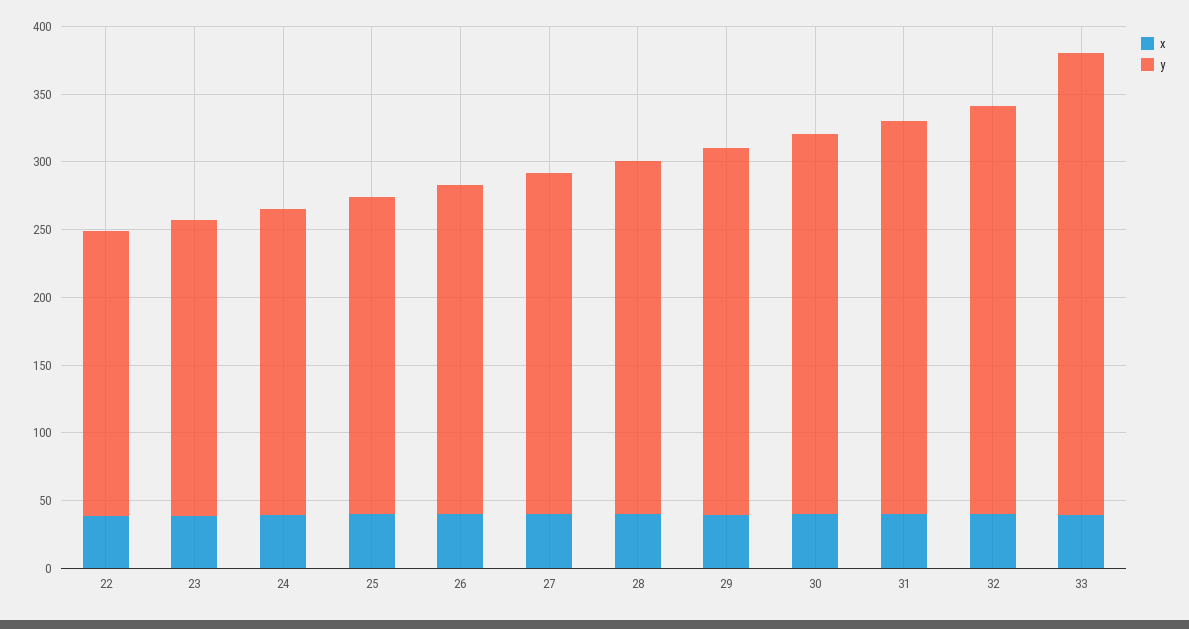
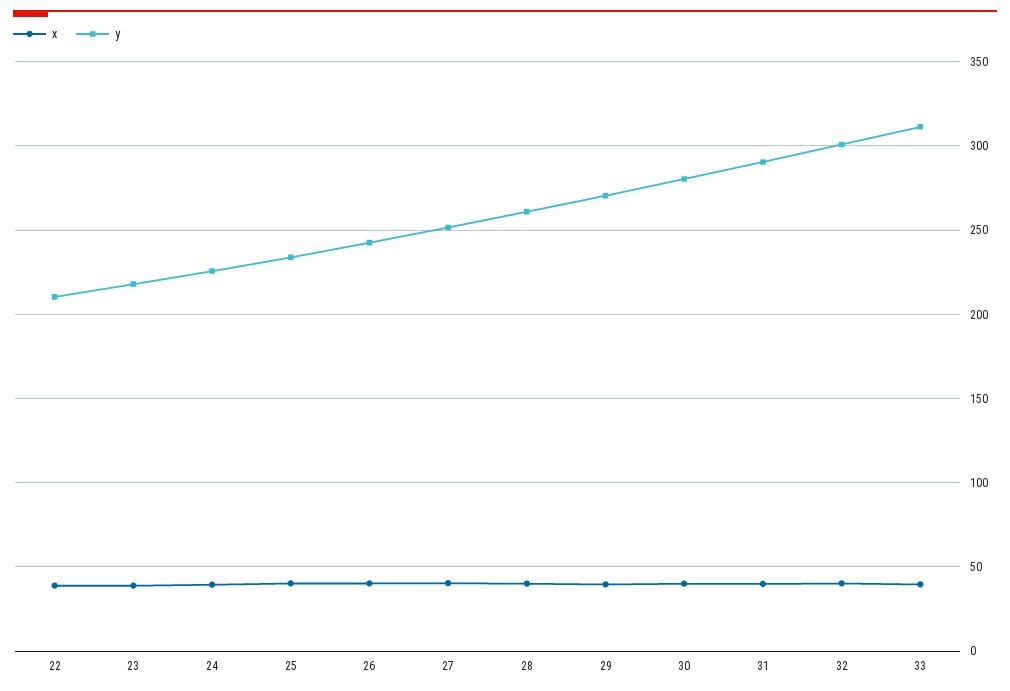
y, 33: 340 -> 310

